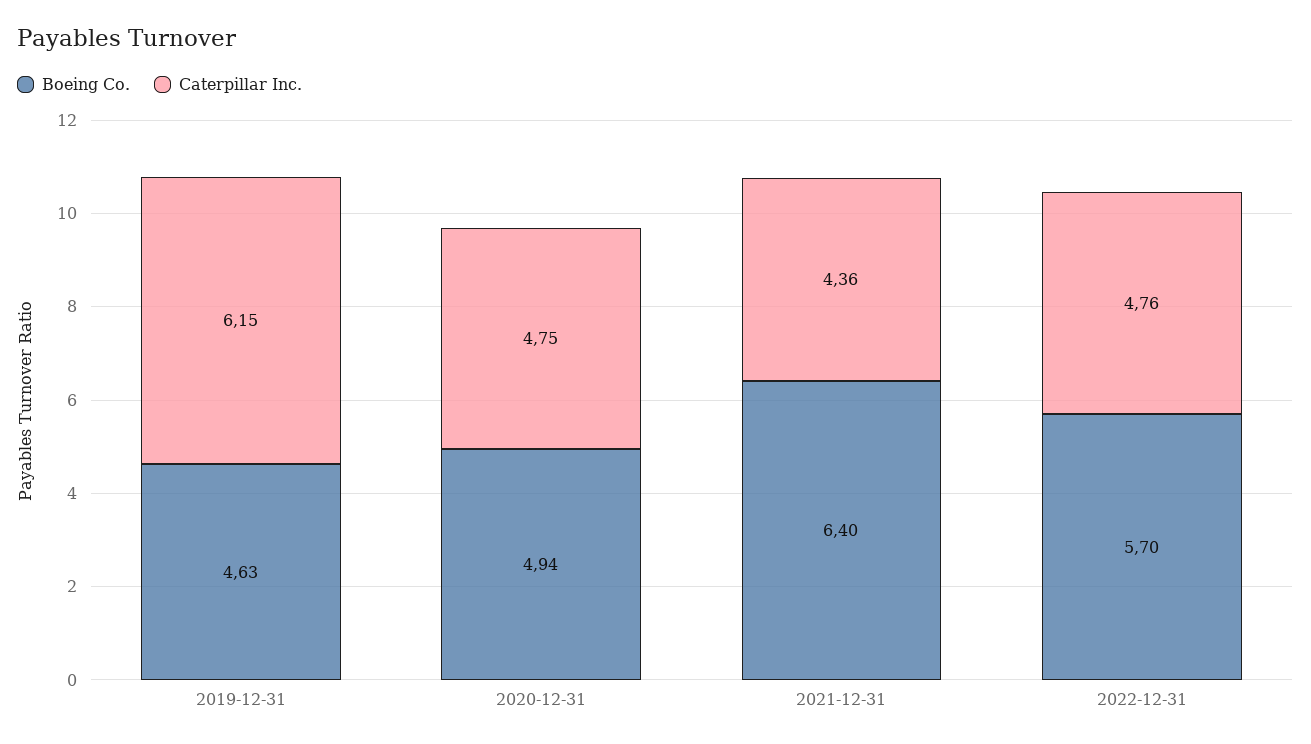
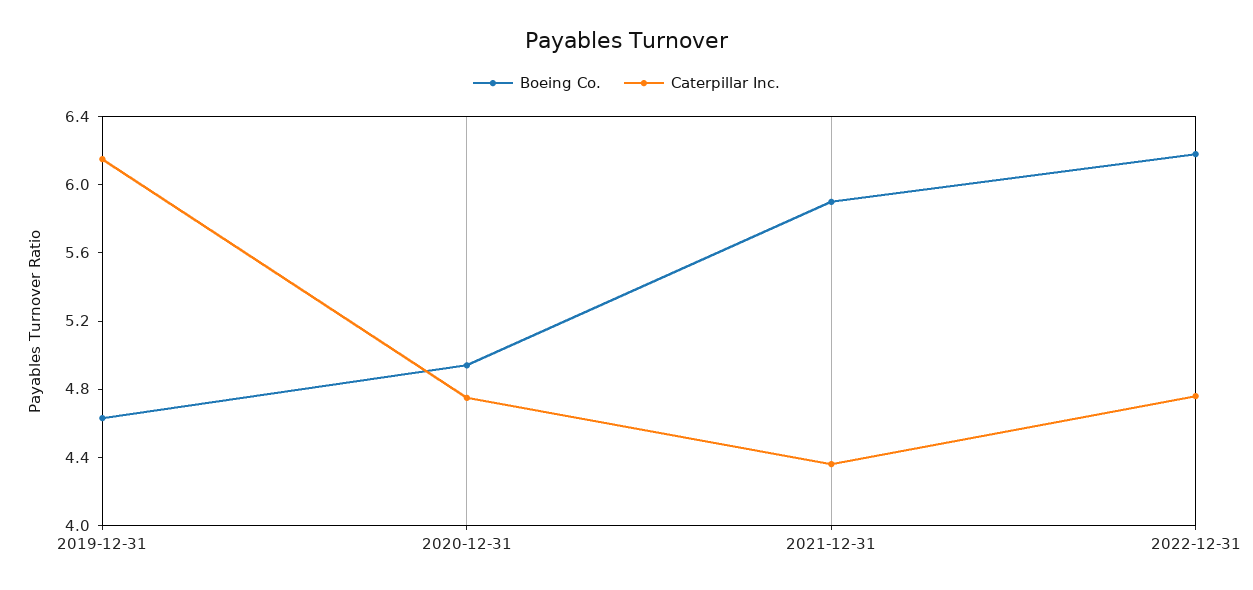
Boeing Co., 2021-12-31: 6.4 -> 5.9
Boeing Co., 2022-12-31: 5.7 -> 6.2

